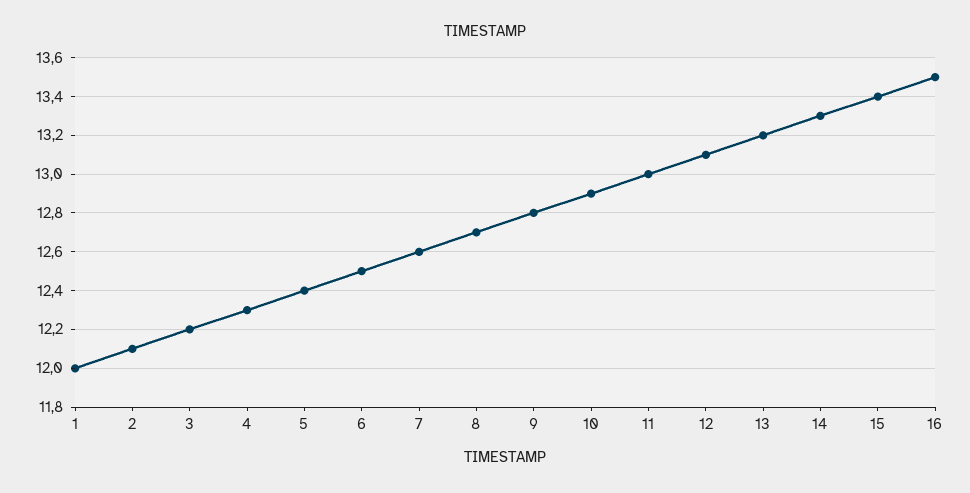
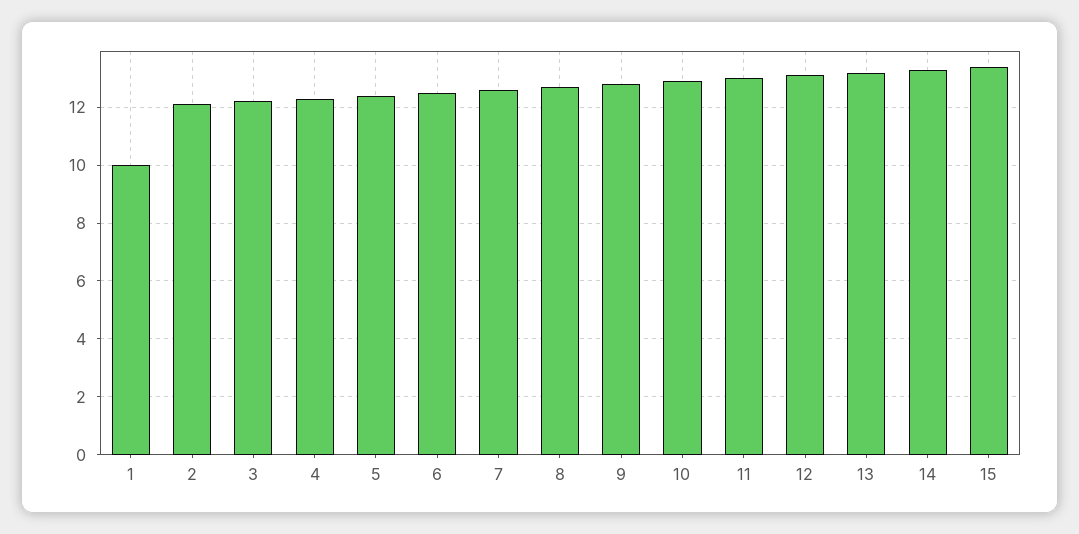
1: 12 -> 10
16: 13.5 -> none

